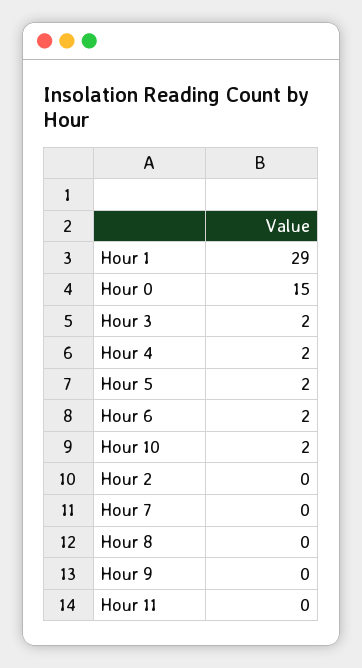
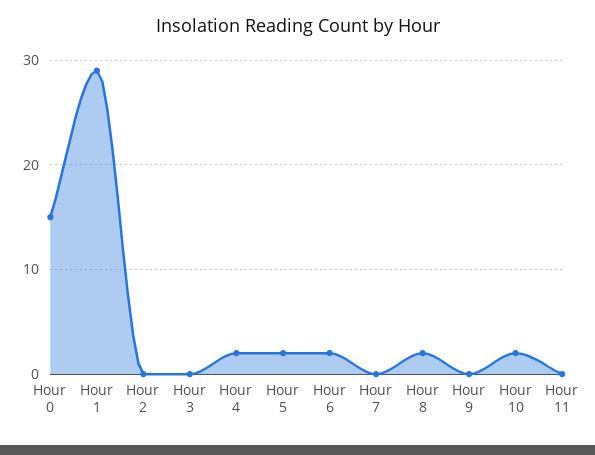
Hour 3: 2 -> 0
Hour 8: 0 -> 2

